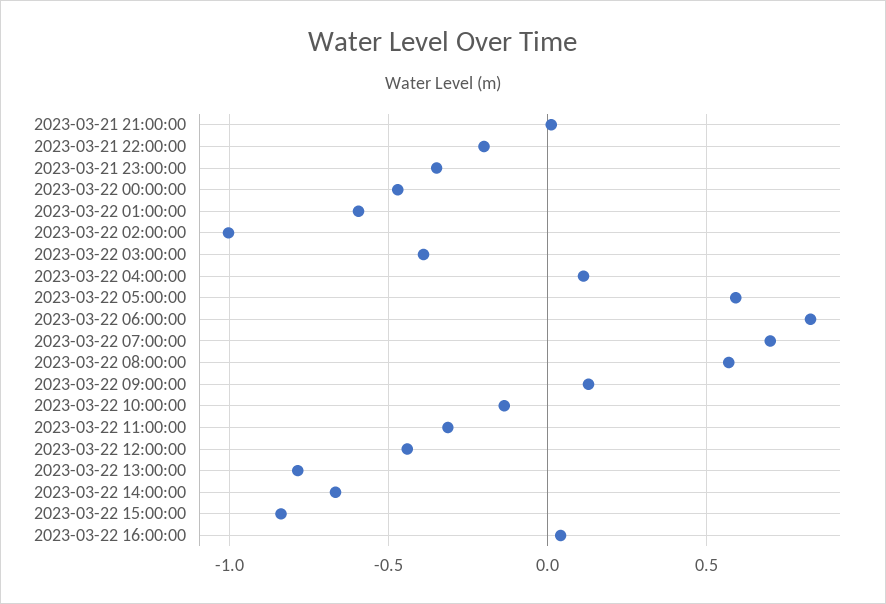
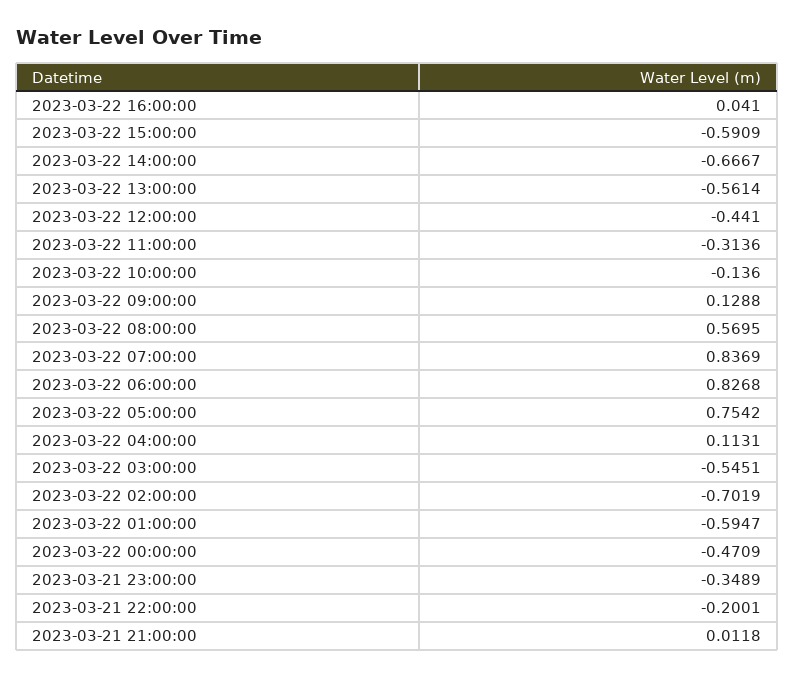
2023-03-22 02:00:00: -1 -> -0.7019
2023-03-22 03:00:00: -0.4 -> -0.5451
2023-03-22 05:00:00: 0.6 -> 0.7542
2023-03-22 07:00:00: 0.7 -> 0.8369
2023-03-22 13:00:00: -0.8 -> -0.5614
2023-03-22 15:00:00: -0.85 -> -0.5909

